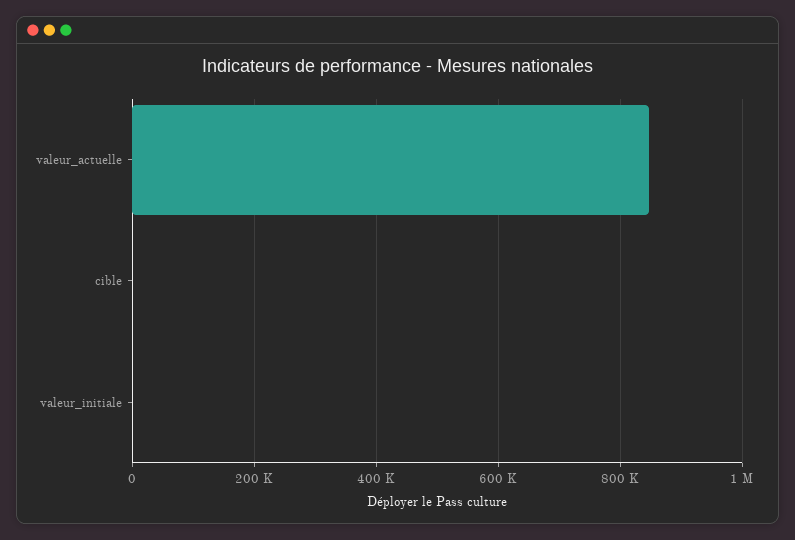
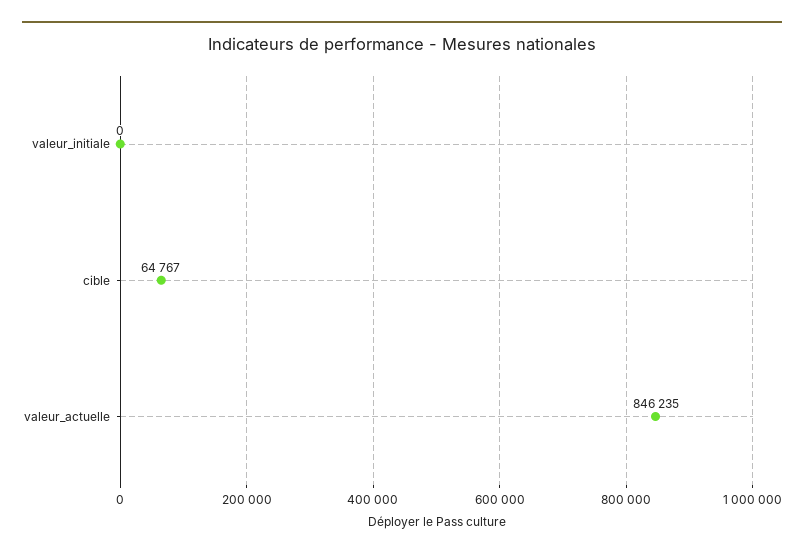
cible: 0 -> 64767

